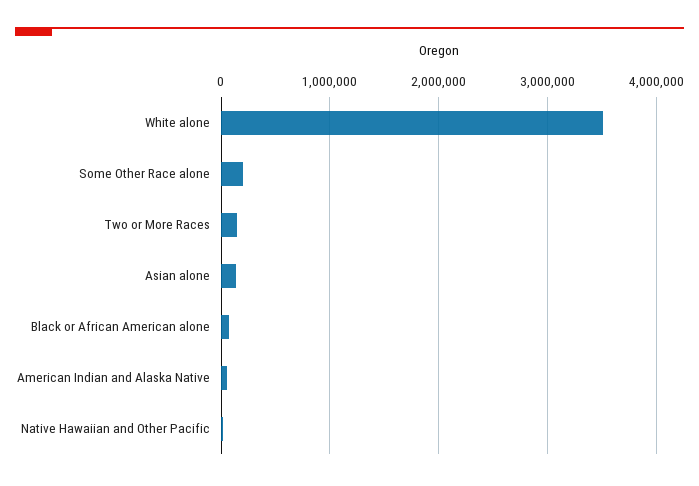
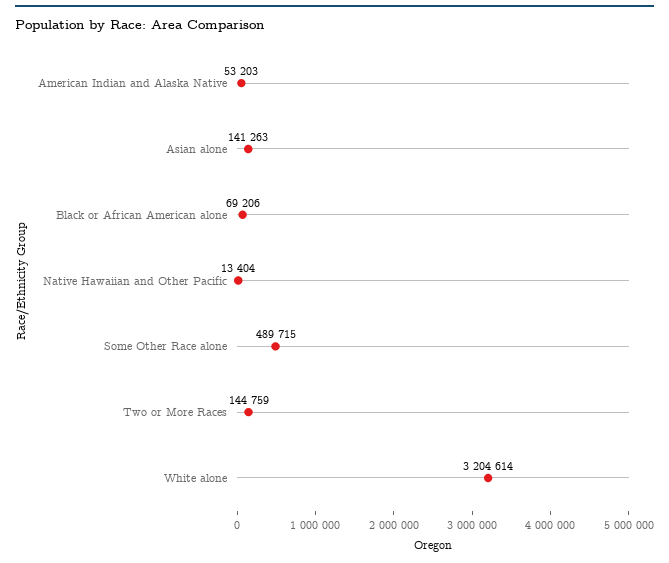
White alone: 3500000 -> 3204614
Some Other Race alone: 200000 -> 489715

